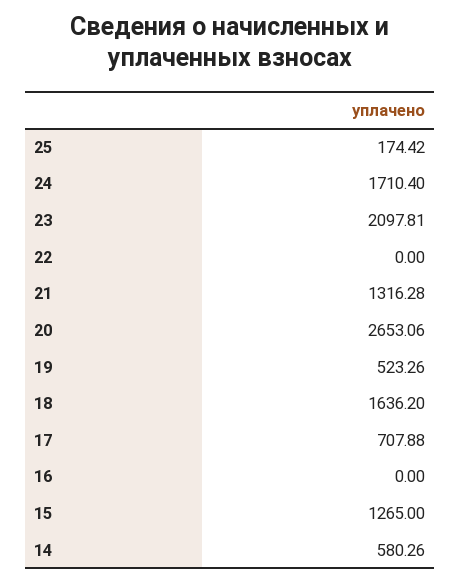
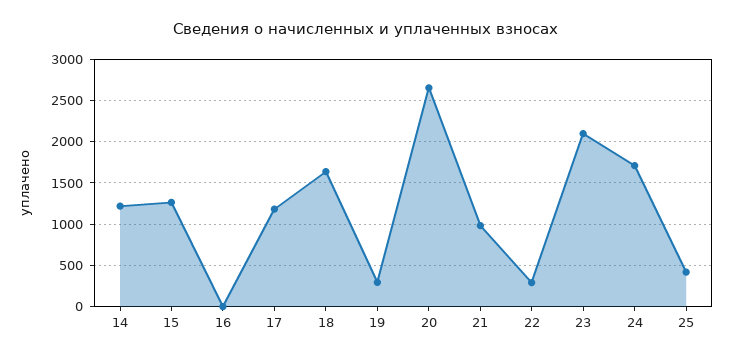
25: 174.42 -> 400
22: 0 -> 300
21: 1316.28 -> 1000
19: 523.26 -> 300
17: 707.88 -> 1200
14: 580.26 -> 1200

